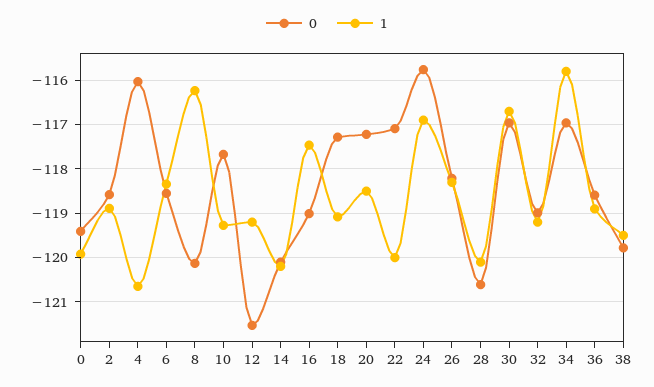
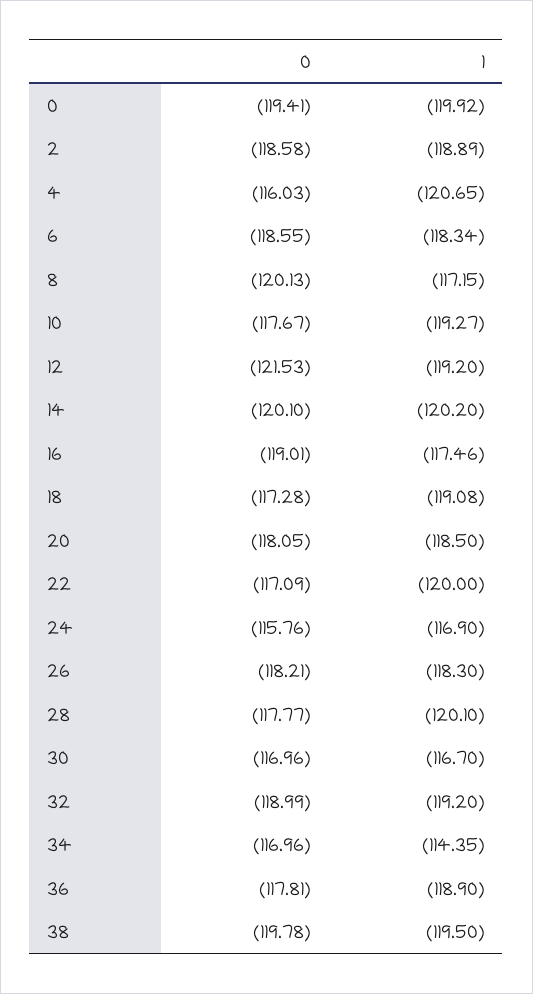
1, 8: -116.2 -> -117.15
0, 20: -117.2 -> -118.05
0, 28: -120.6 -> -117.77
1, 34: -115.8 -> -114.35
0, 36: -118.6 -> -117.81

